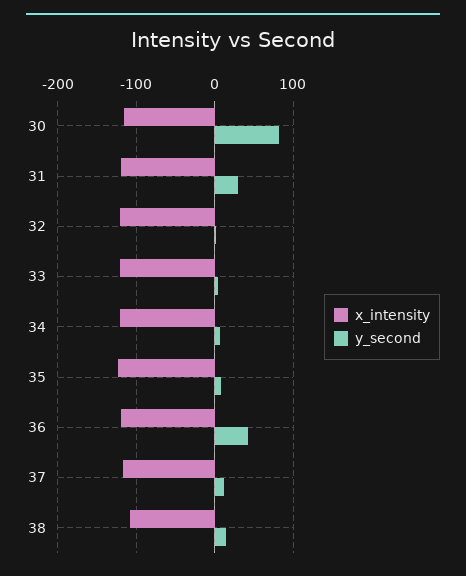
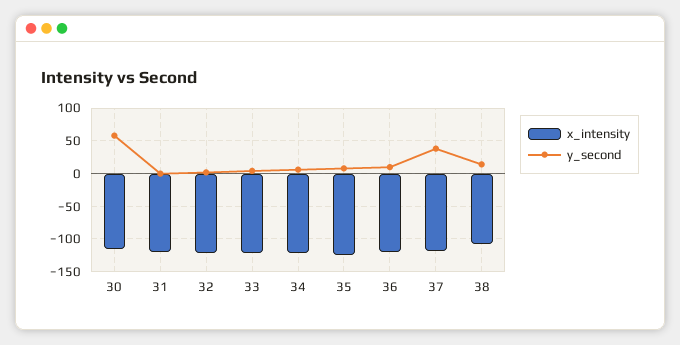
y_second, 30: 80 -> 60
y_second, 31: 30 -> 0
y_second, 36: 40 -> 10
y_second, 37: 10 -> 40

